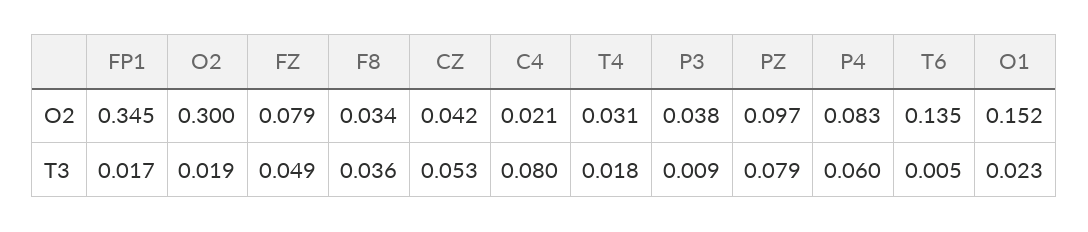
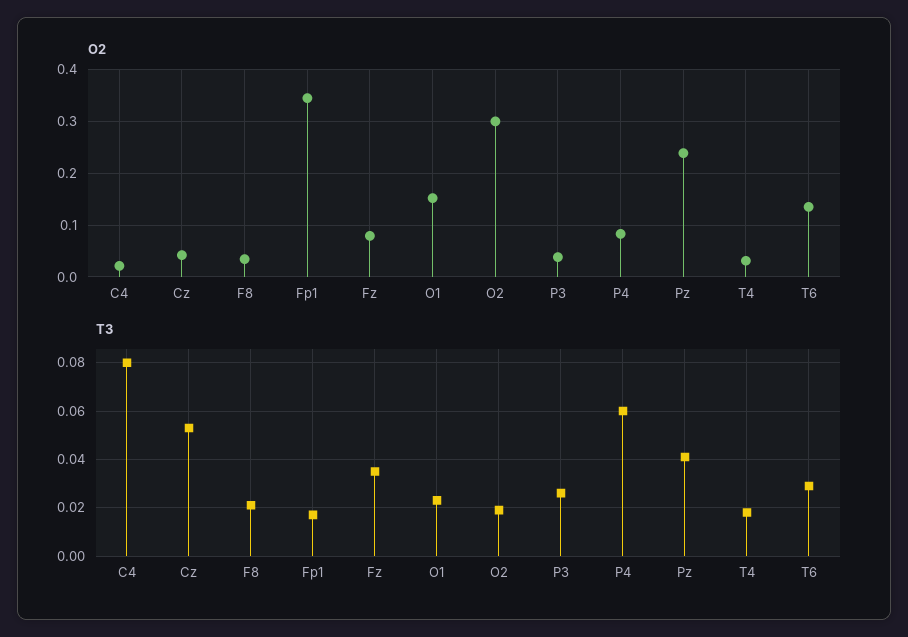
O2, PZ: 0.097 -> 0.24
T3, FZ: 0.049 -> 0.035
T3, F8: 0.036 -> 0.02
T3, P3: 0.009 -> 0.025
T3, PZ: 0.079 -> 0.04
T3, T6: 0.005 -> 0.03

